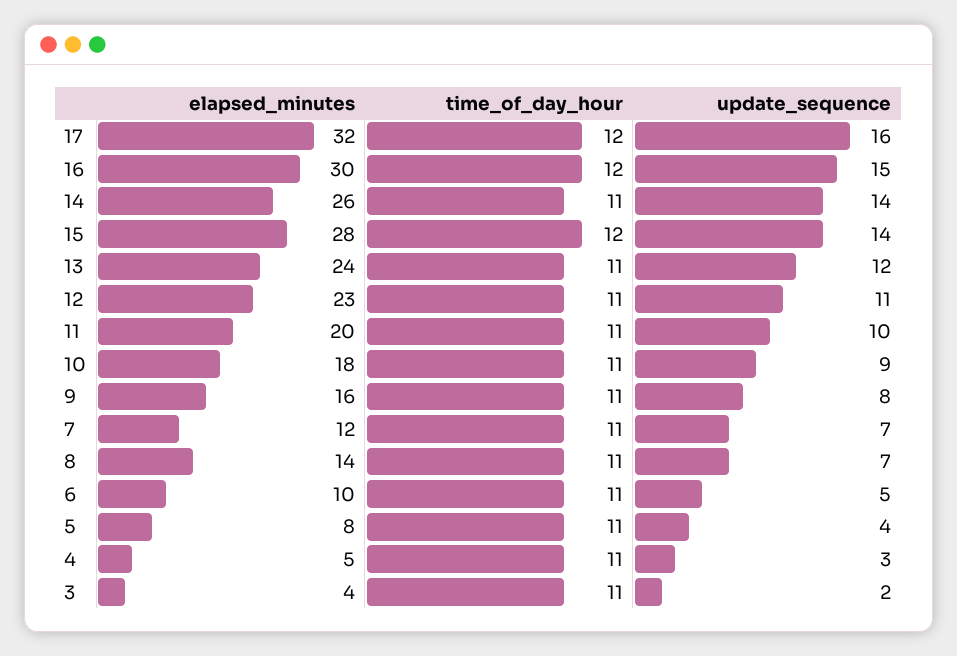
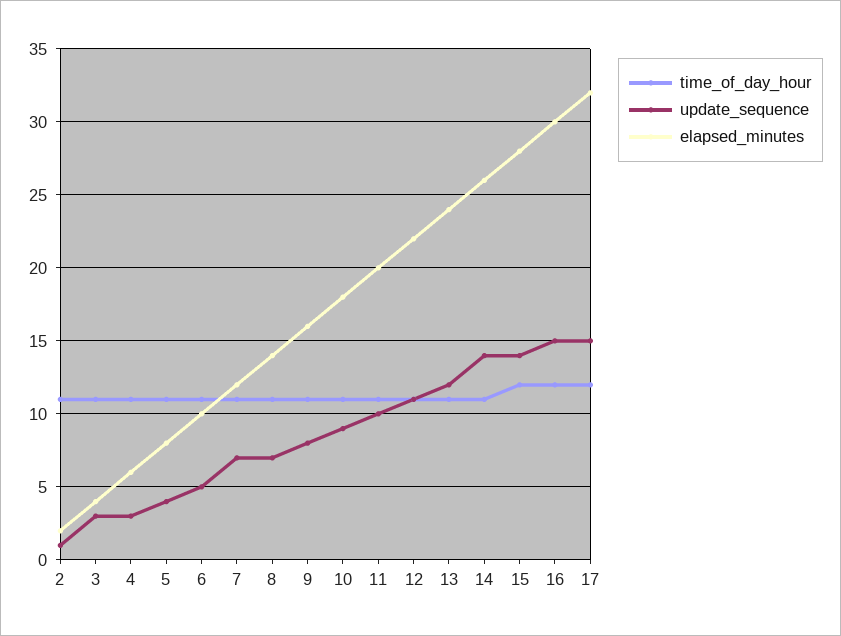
update_sequence, 17: 16 -> 15
elapsed_minutes, 12: 23 -> 22
elapsed_minutes, 4: 5 -> 6
update_sequence, 3: 2 -> 3
time_of_day_hour, 2: none -> 11
update_sequence, 2: none -> 1
elapsed_minutes, 2: none -> 2

